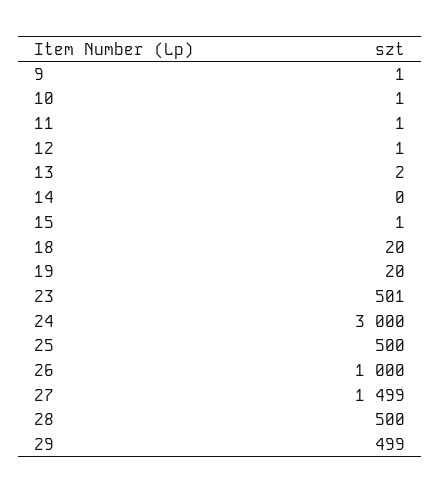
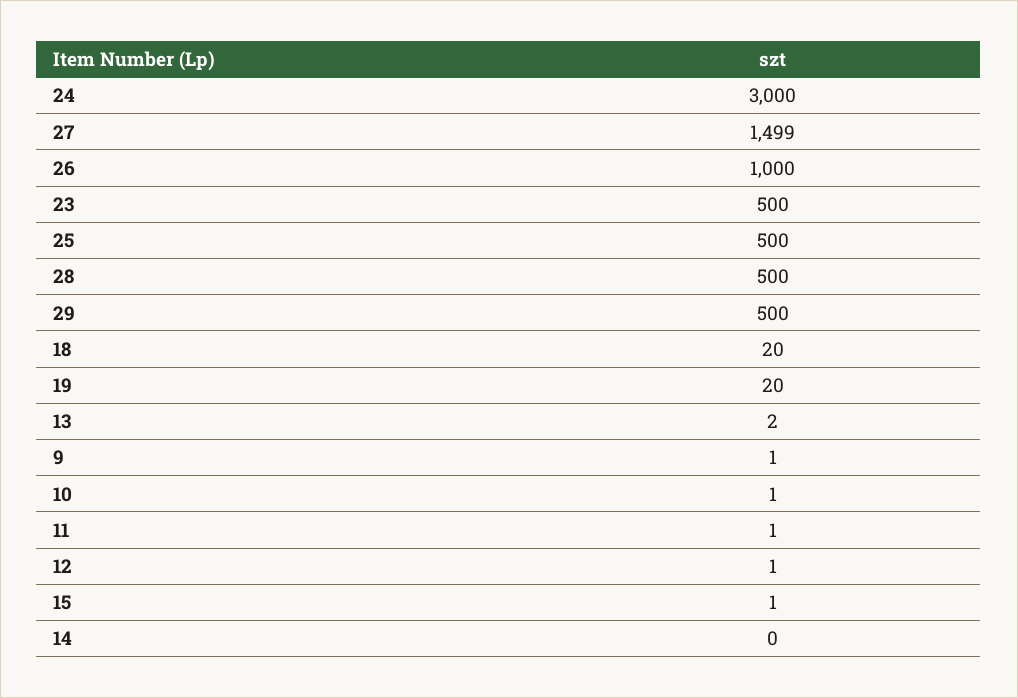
23: 501 -> 500
29: 499 -> 500

